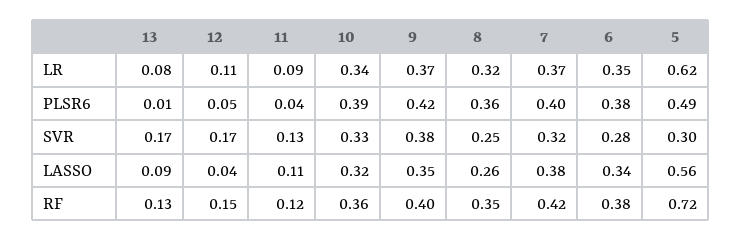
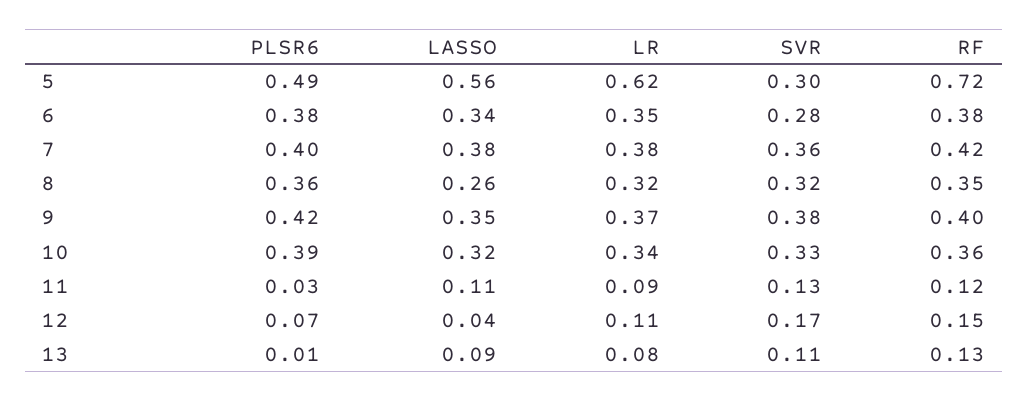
7, LR: 0.37 -> 0.38
12, PLSR6: 0.05 -> 0.07
11, PLSR6: 0.04 -> 0.03
13, SVR: 0.17 -> 0.11
8, SVR: 0.25 -> 0.32
7, SVR: 0.32 -> 0.36

